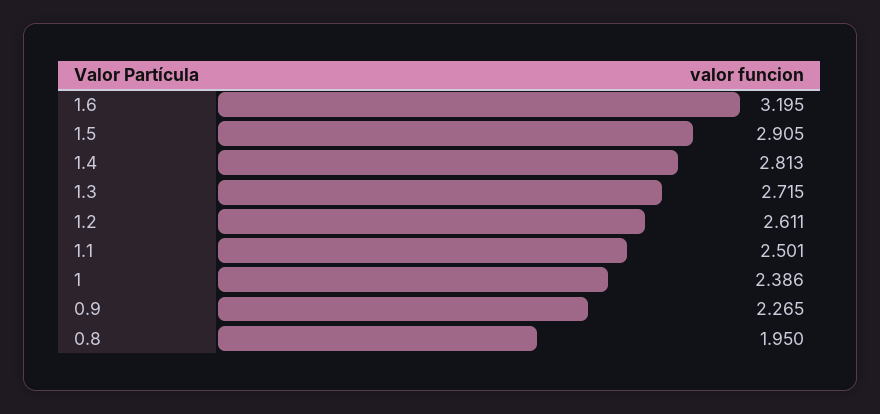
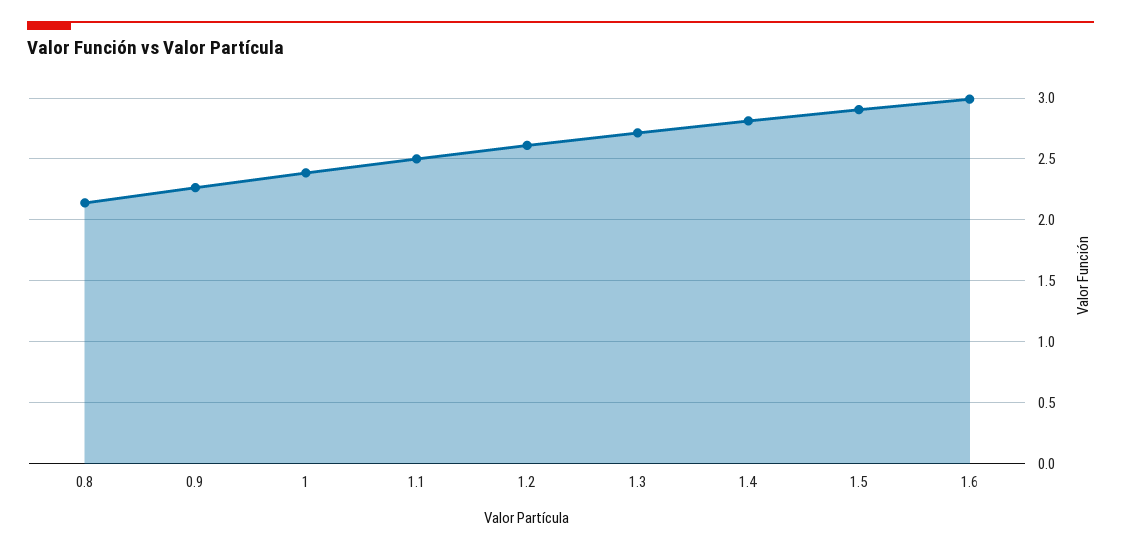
1.6: 3.195 -> 3
0.8: 1.95 -> 2.15

